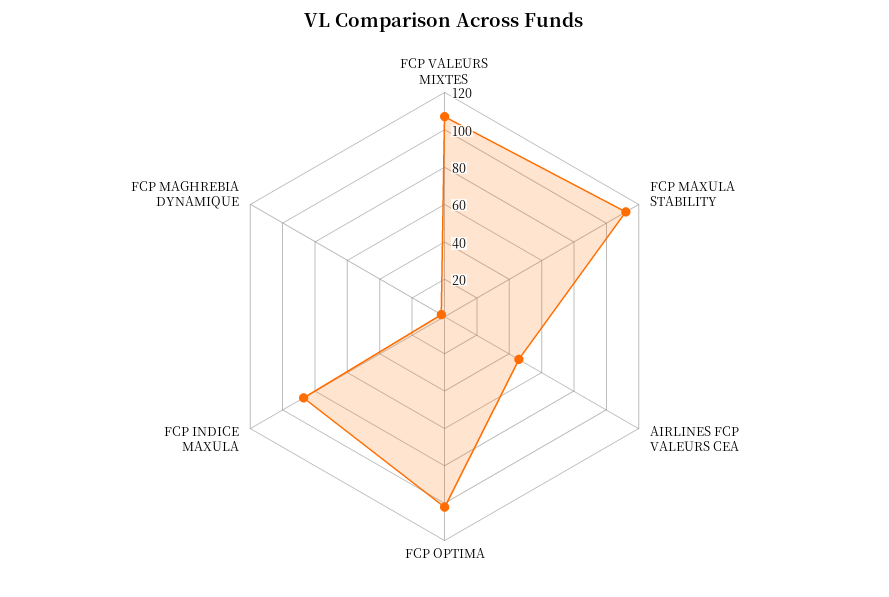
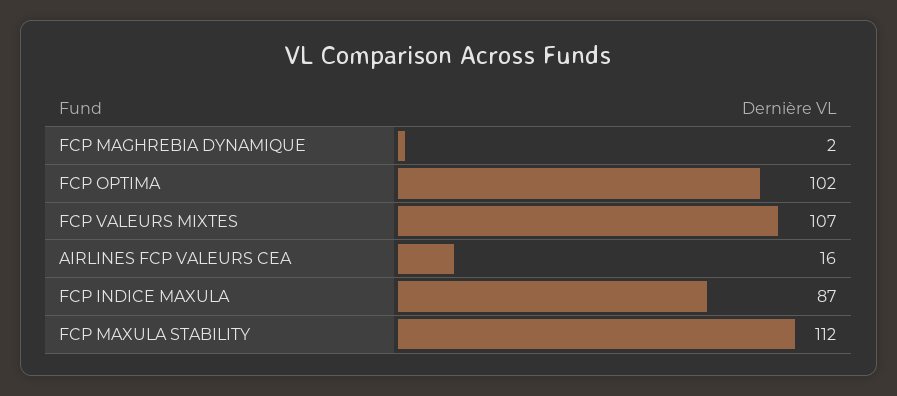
AIRLINES FCP VALEURS CEA: 45 -> 16

